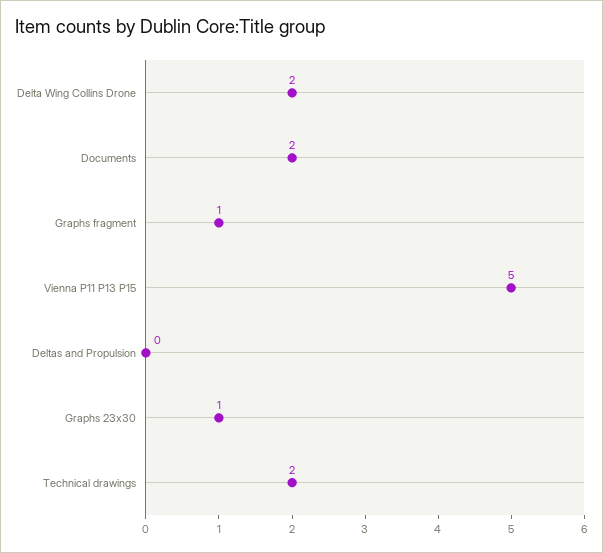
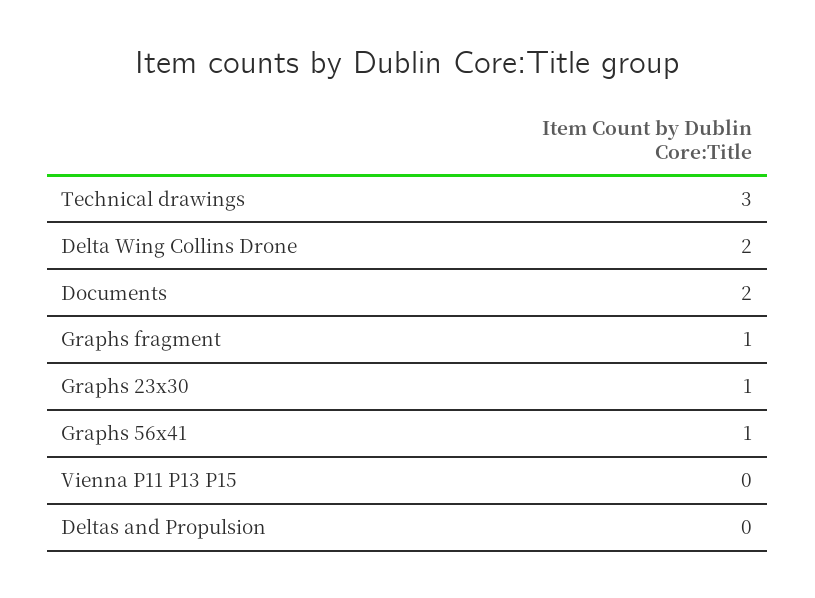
Vienna P11 P13 P15: 5 -> 0
Technical drawings: 2 -> 3
Graphs 56x41: none -> 1

